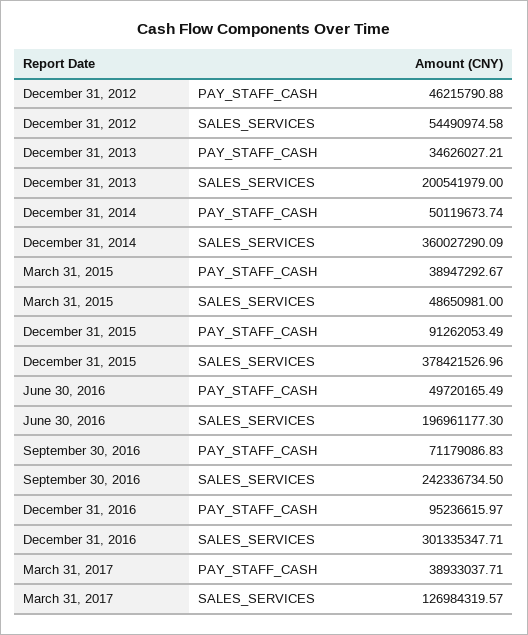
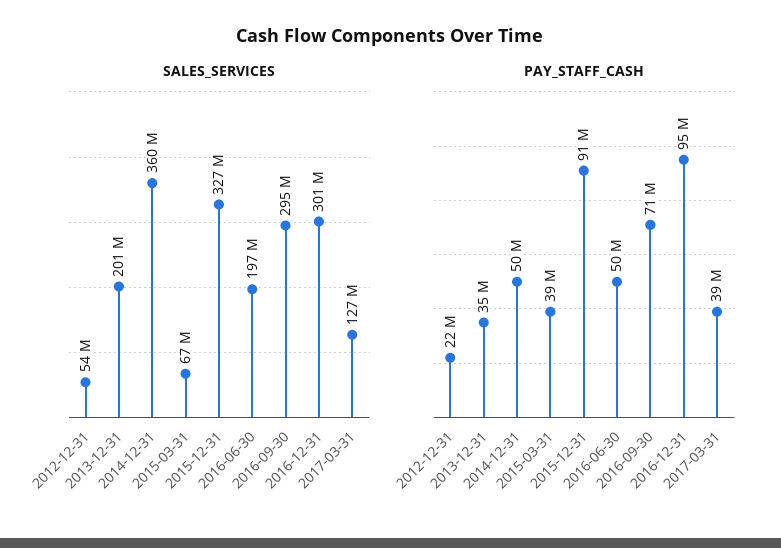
PAY_STAFF_CASH, December 31, 2012: 46215790.88 -> 22000000
SALES_SERVICES, March 31, 2015: 48650981 -> 67000000
SALES_SERVICES, December 31, 2015: 378421526.96 -> 327000000
SALES_SERVICES, September 30, 2016: 242336734.5 -> 295000000

